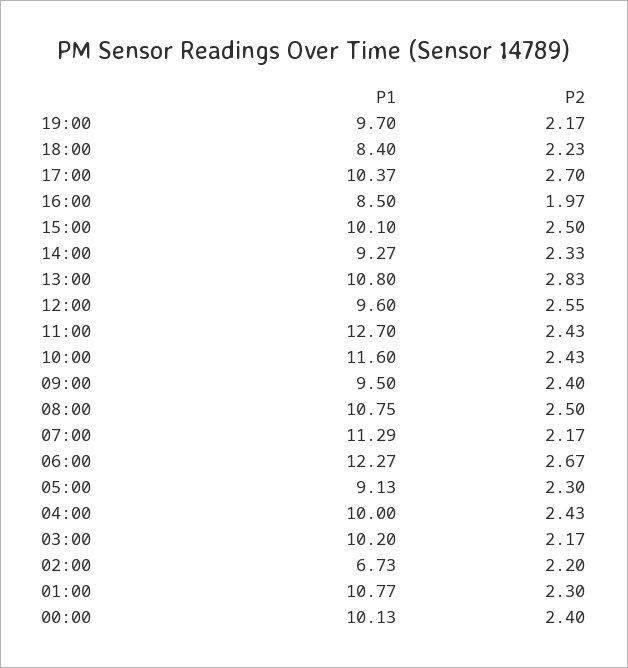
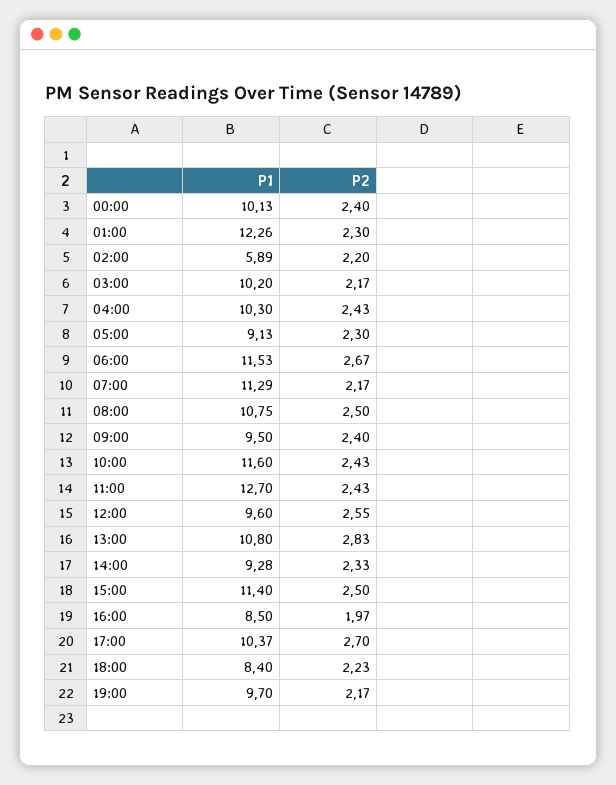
P1, 15:00: 10.1 -> 11.4
P1, 14:00: 9.27 -> 9.28
P1, 06:00: 12.27 -> 11.53
P1, 04:00: 10 -> 10.3
P1, 02:00: 6.73 -> 5.89
P1, 01:00: 10.77 -> 12.26

